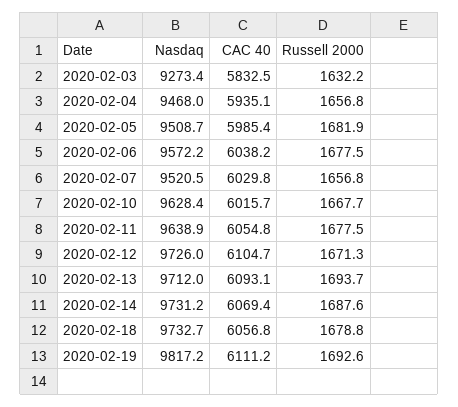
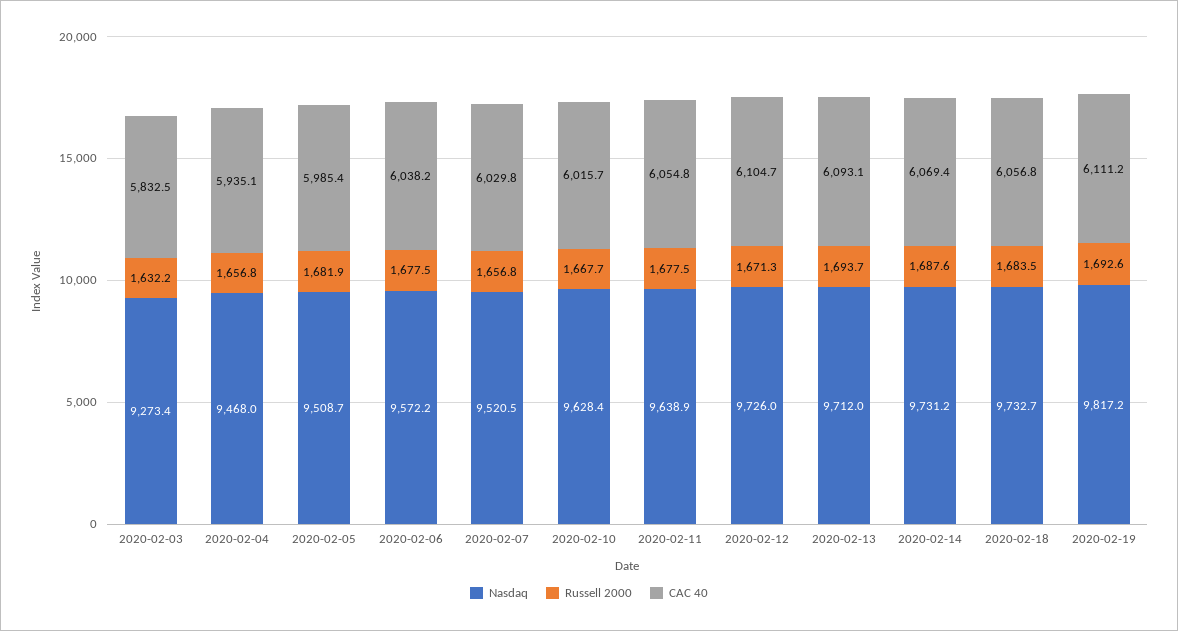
Russell 2000, 2020-02-18: 1678.8 -> 1683.5

